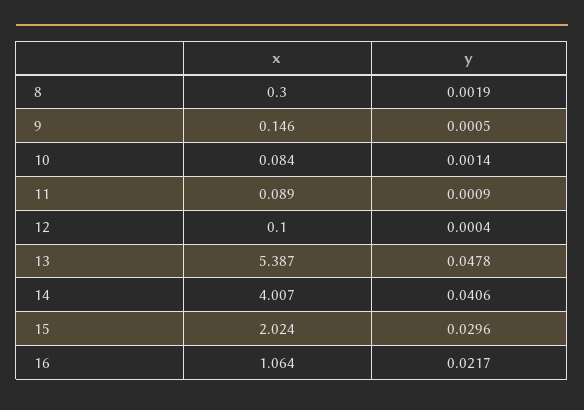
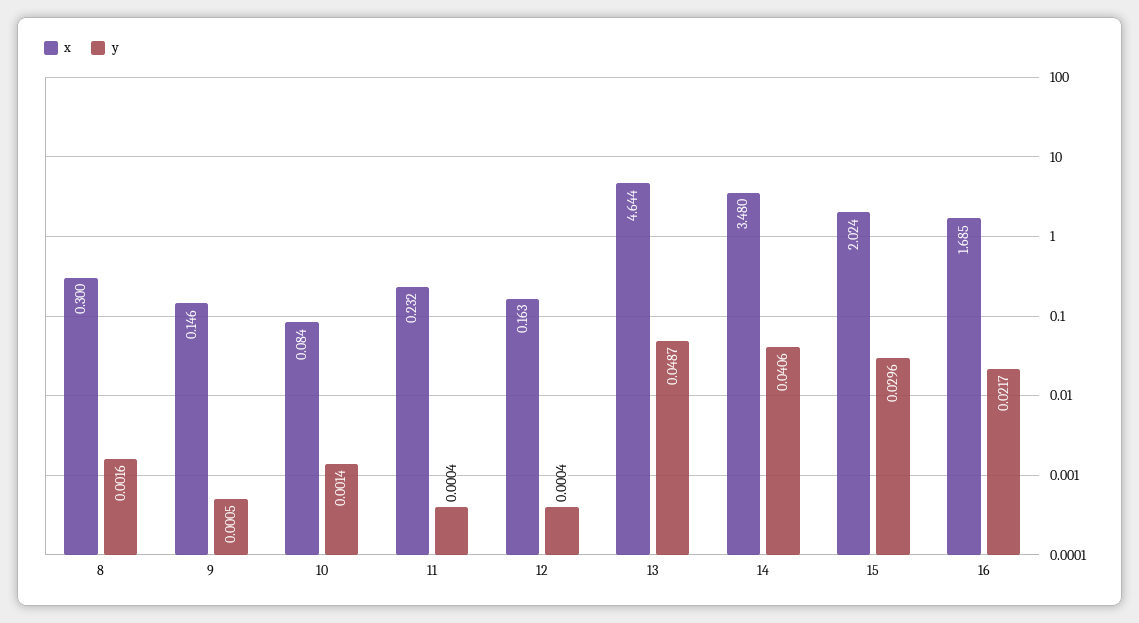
y, 8: 0.0019 -> 0.0016
x, 11: 0.089 -> 0.232
y, 11: 0.0009 -> 0.0004
x, 12: 0.1 -> 0.163
x, 13: 5.387 -> 4.644
y, 13: 0.0478 -> 0.0487
x, 14: 4.007 -> 3.48
x, 16: 1.064 -> 1.685

